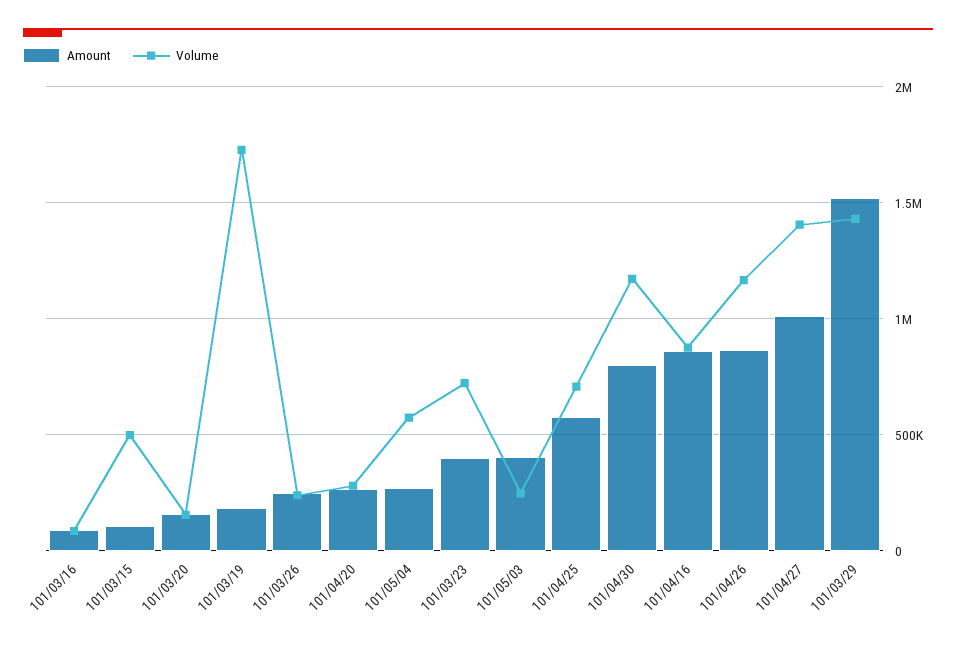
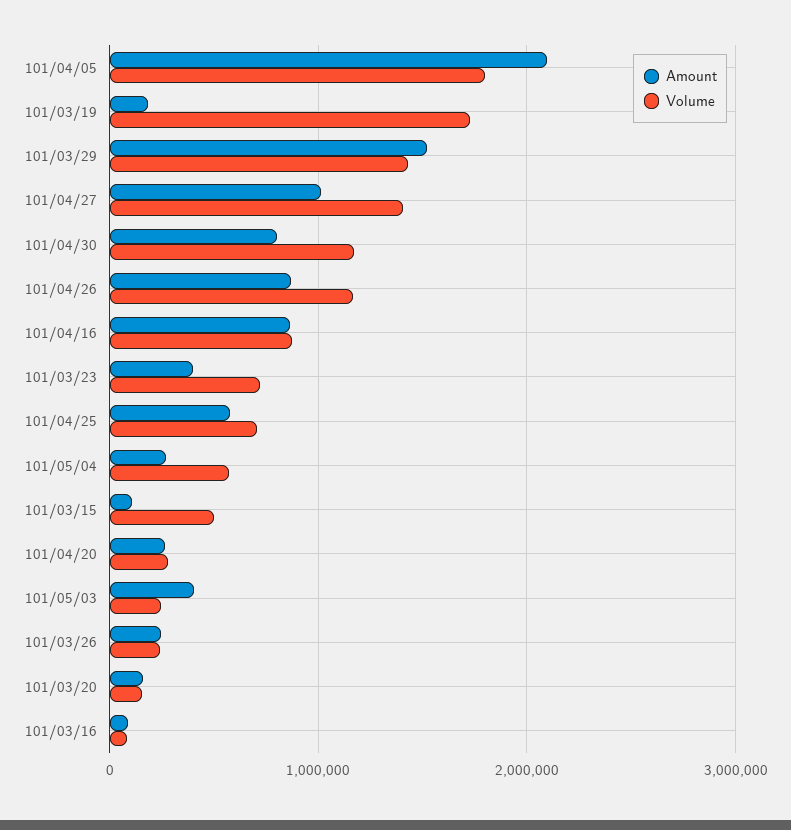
Amount, 101/04/05: none -> 2100000
Volume, 101/04/05: none -> 1800000

